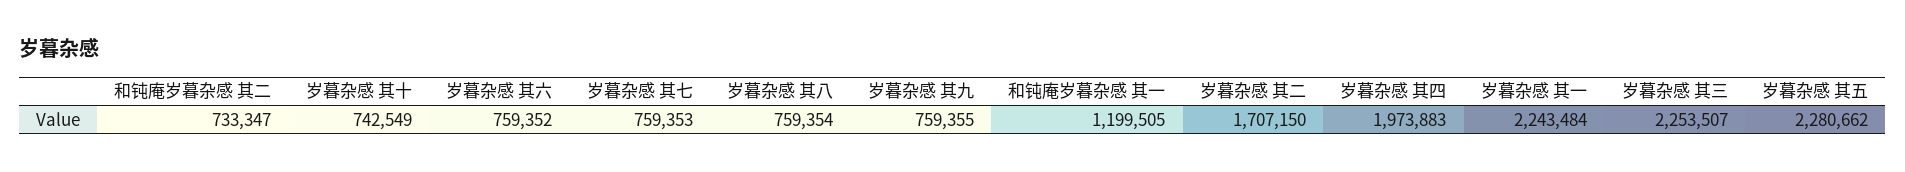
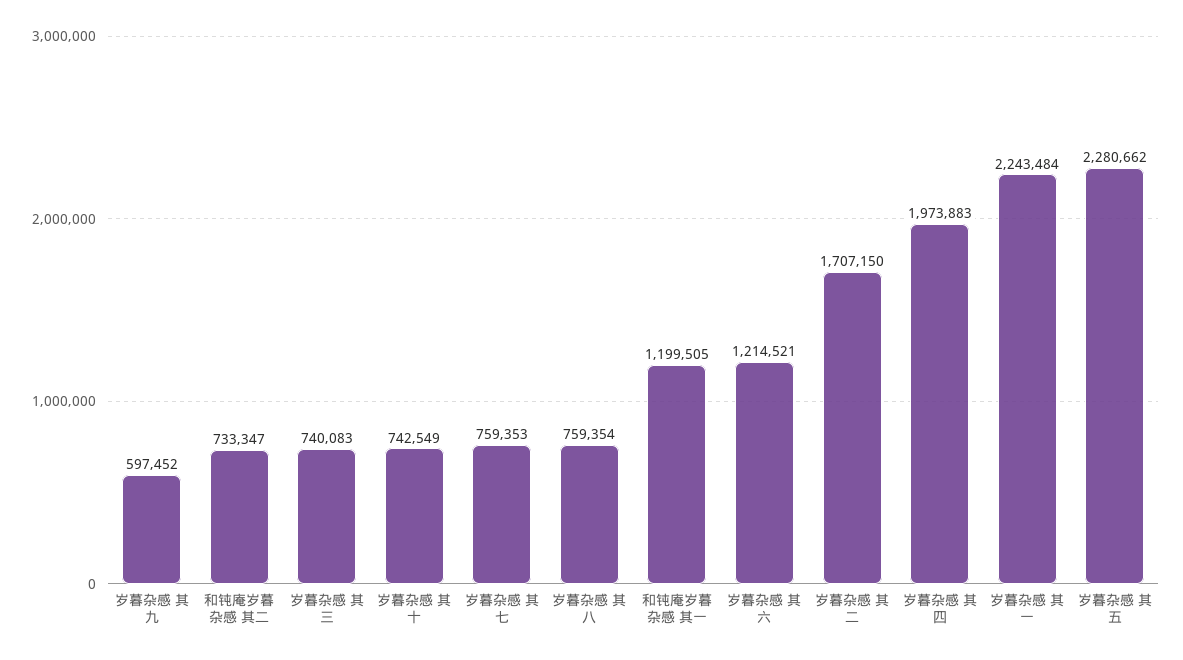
岁暮杂感 其六: 759352 -> 1214521
岁暮杂感 其九: 759355 -> 597452
岁暮杂感 其三: 2253507 -> 740083

